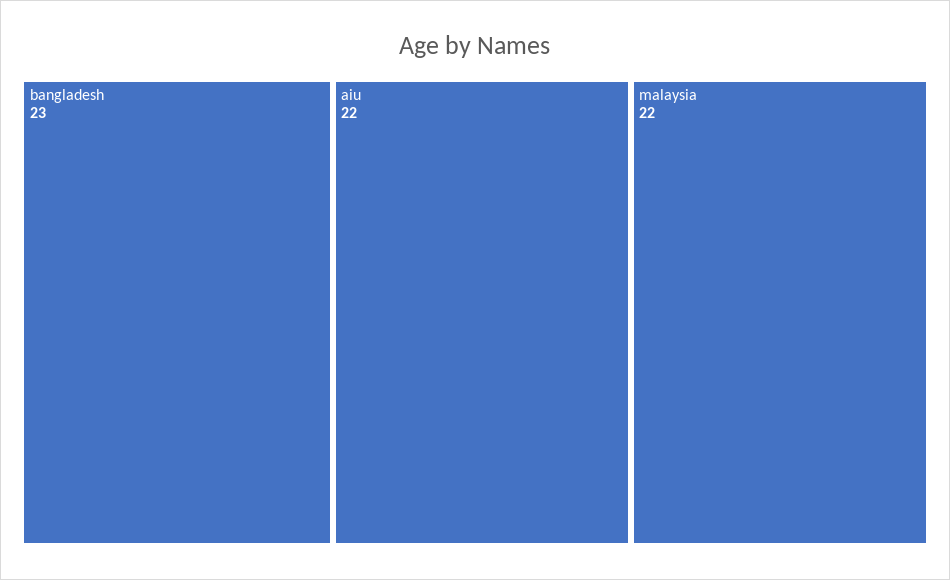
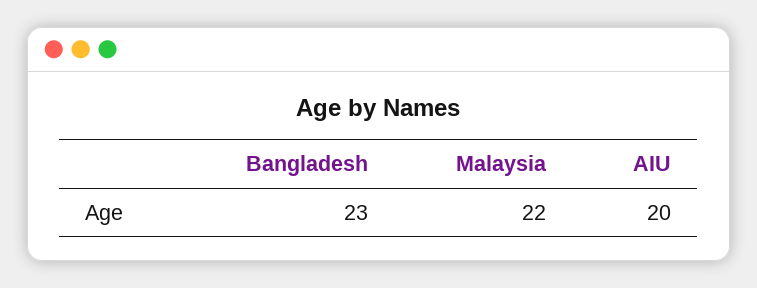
aiu: 22 -> 20

